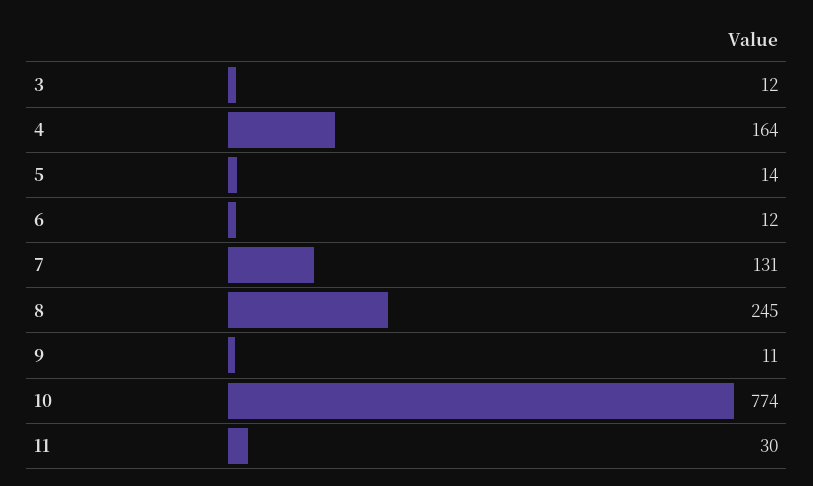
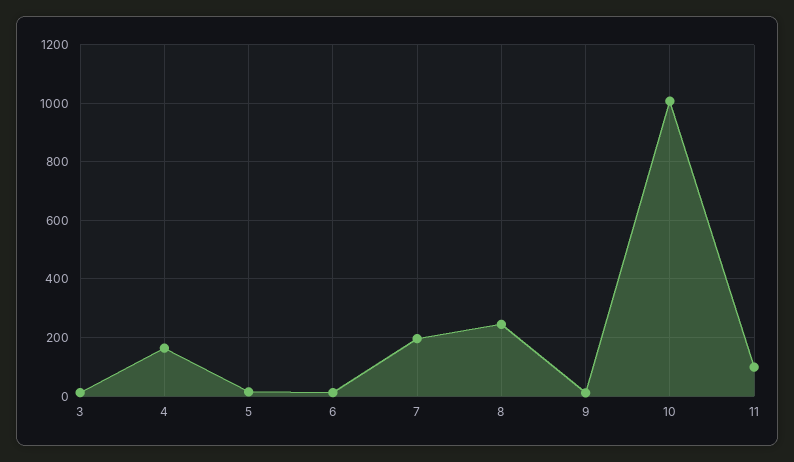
7: 131 -> 200
10: 774 -> 1000
11: 30 -> 100

